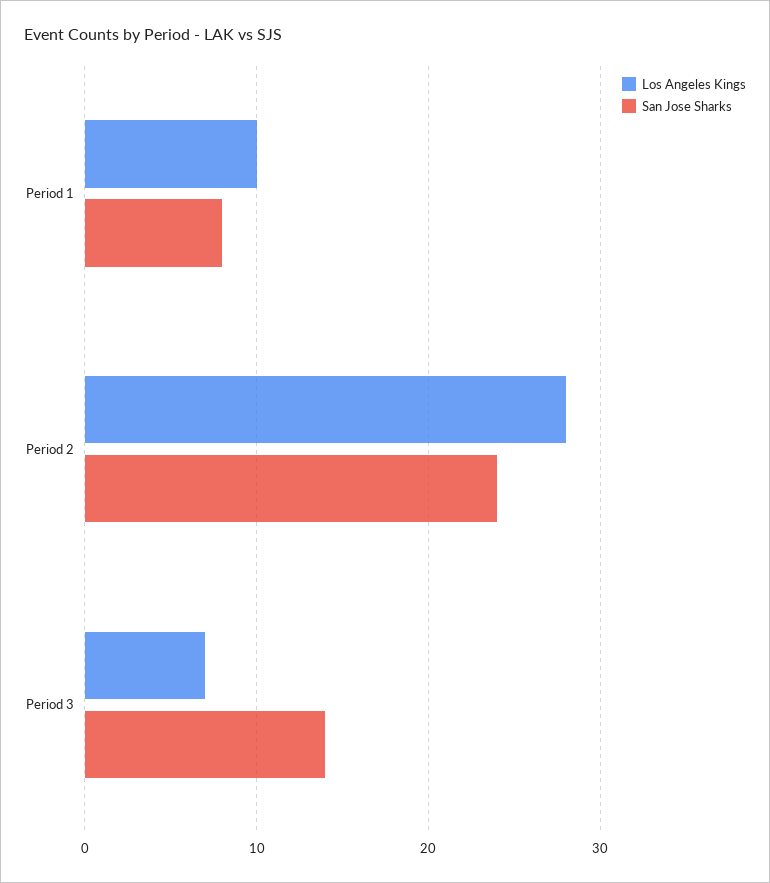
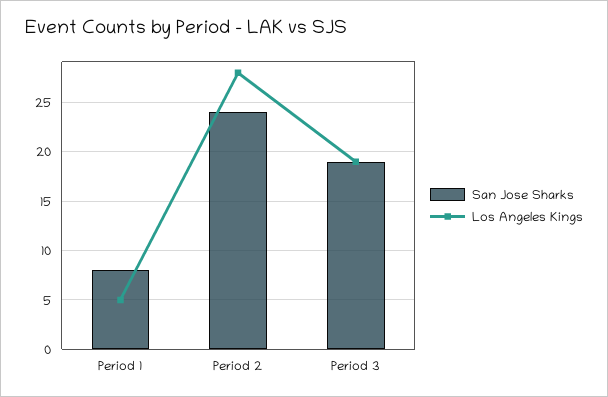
Los Angeles Kings, Period 1: 10 -> 5
Los Angeles Kings, Period 3: 7 -> 19
San Jose Sharks, Period 3: 14 -> 19

